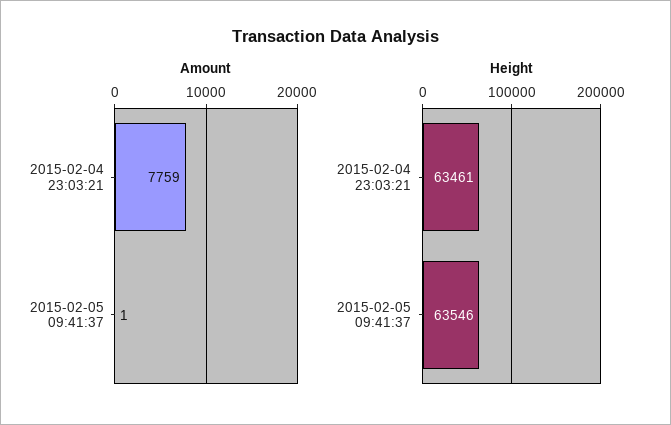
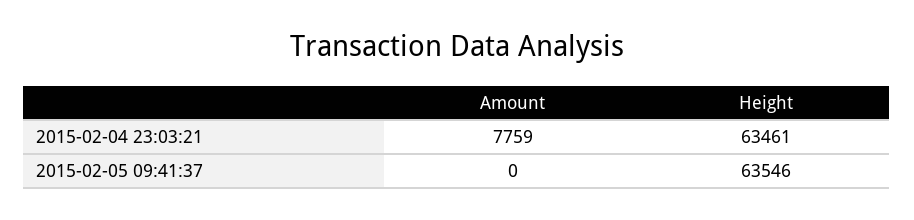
Amount, 2015-02-05 09:41:37: 1 -> 0

